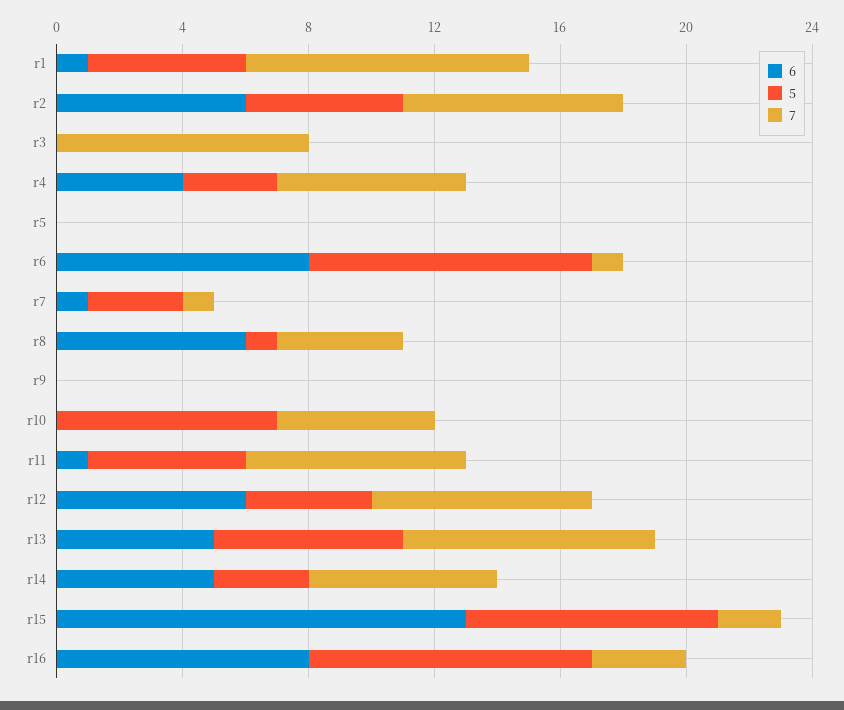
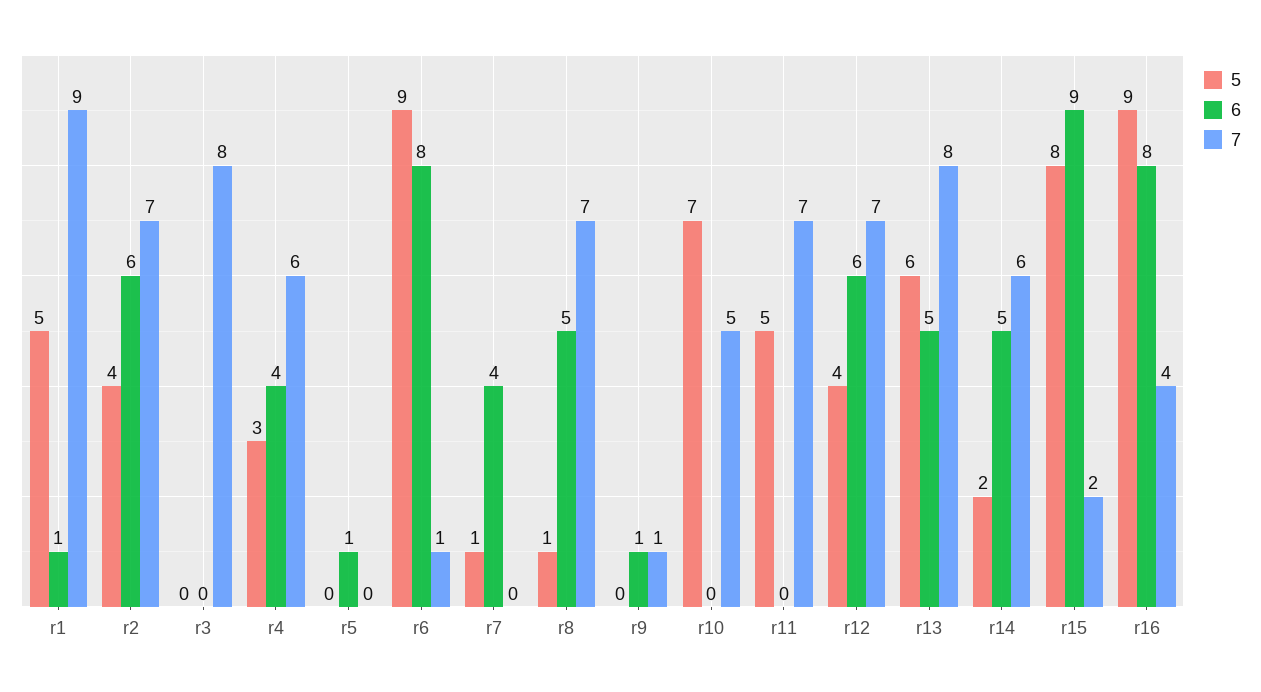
5, r2: 5 -> 4
6, r5: 0 -> 1
6, r7: 1 -> 4
5, r7: 3 -> 1
7, r7: 1 -> 0
6, r8: 6 -> 5
7, r8: 4 -> 7
6, r9: 0 -> 1
7, r9: 0 -> 1
6, r11: 1 -> 0
5, r14: 3 -> 2
6, r15: 13 -> 9
7, r16: 3 -> 4

